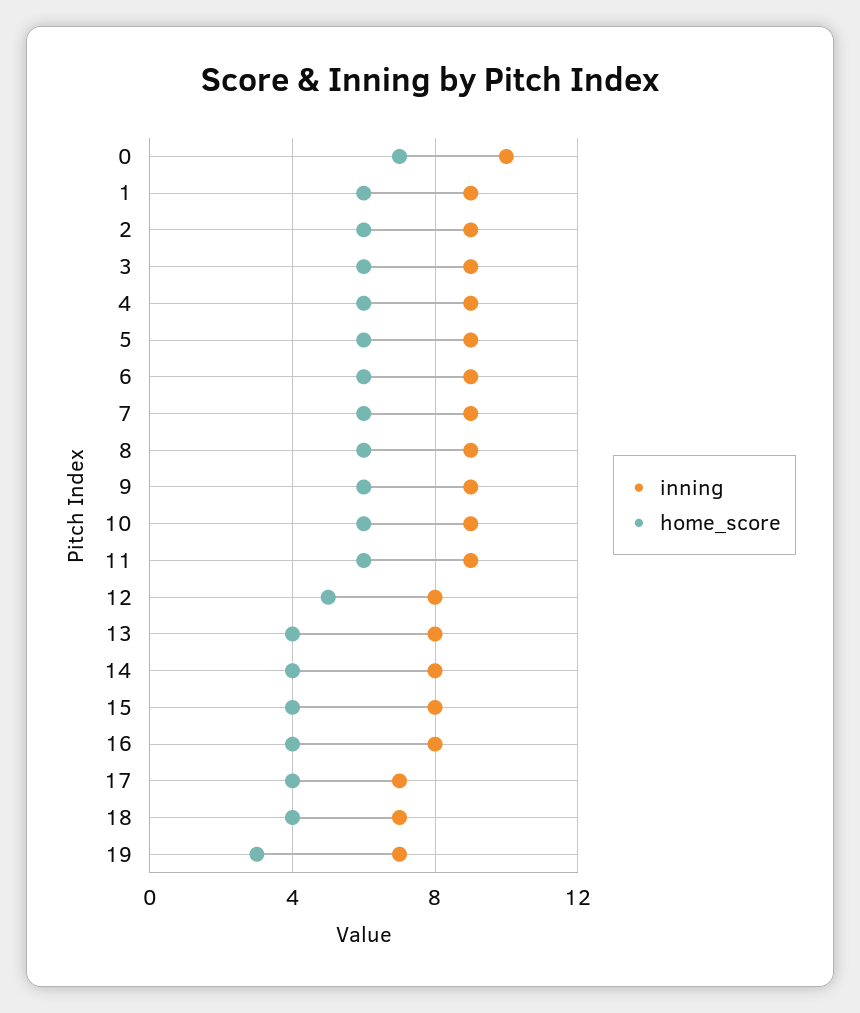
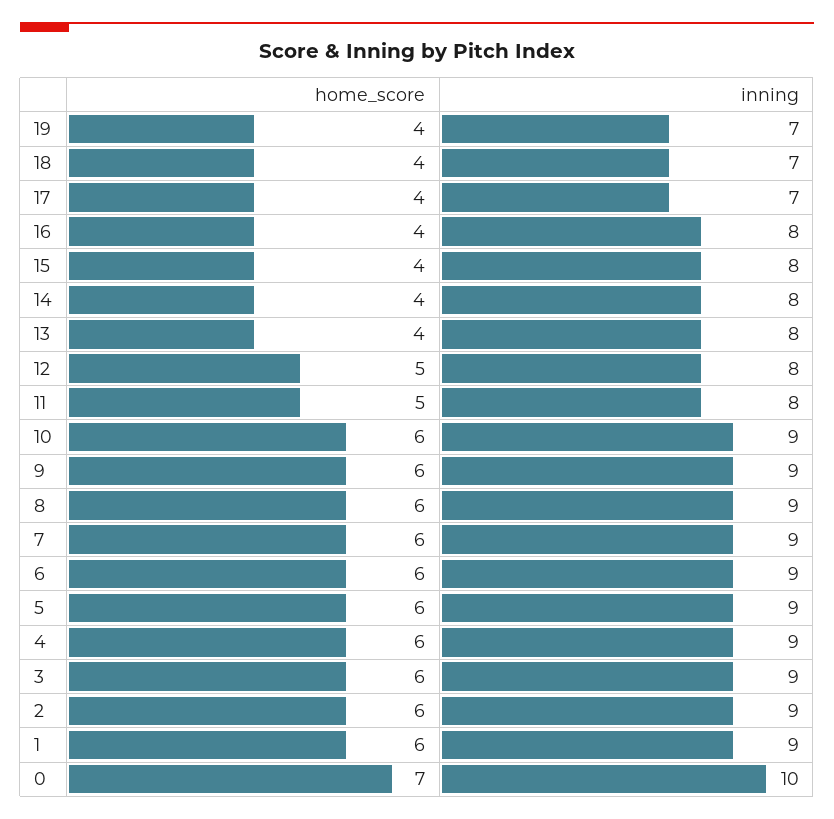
inning, 11: 9 -> 8
home_score, 11: 6 -> 5
home_score, 19: 3 -> 4

